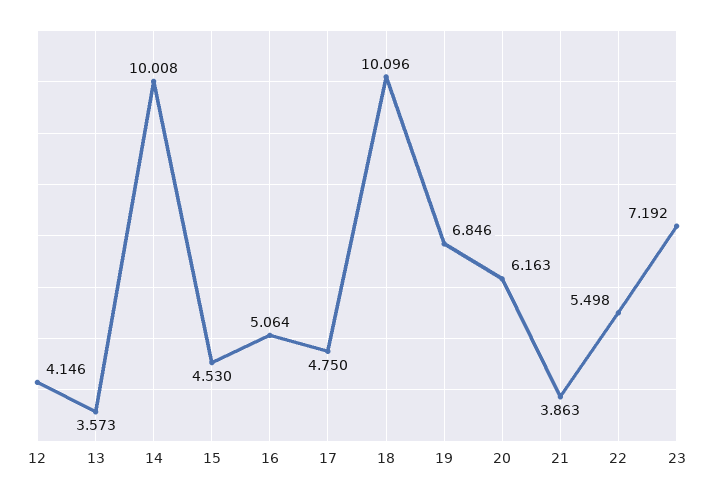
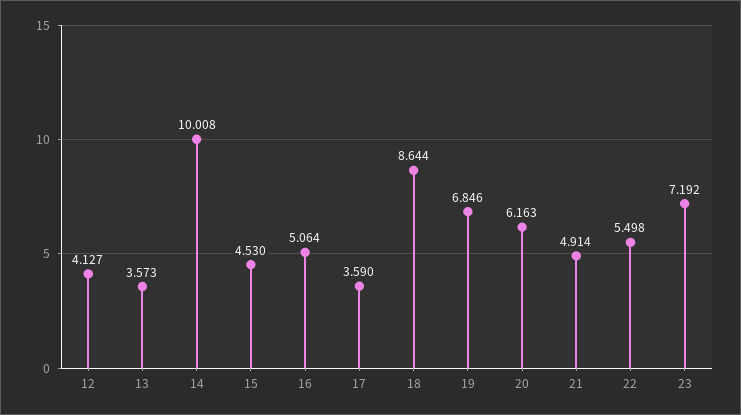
12: 4.146 -> 4.127
17: 4.75 -> 3.59
18: 10.096 -> 8.644
21: 3.863 -> 4.914

